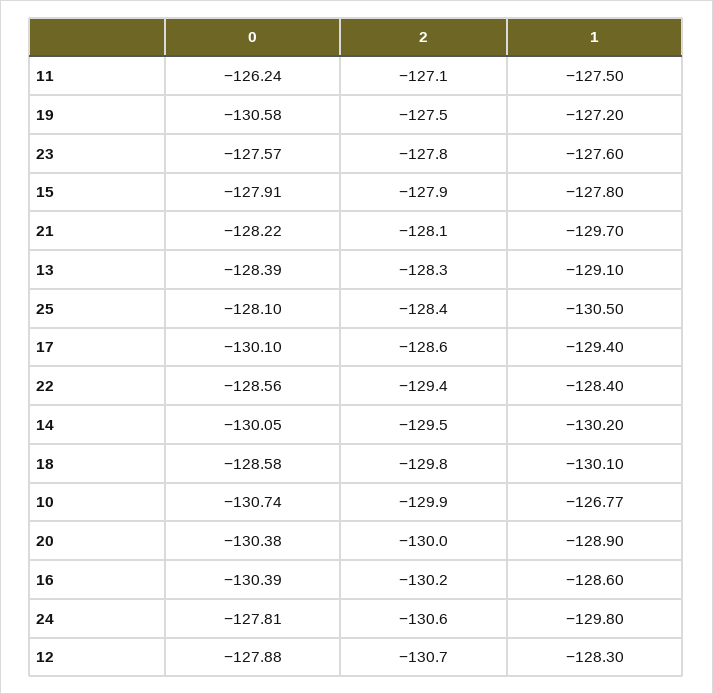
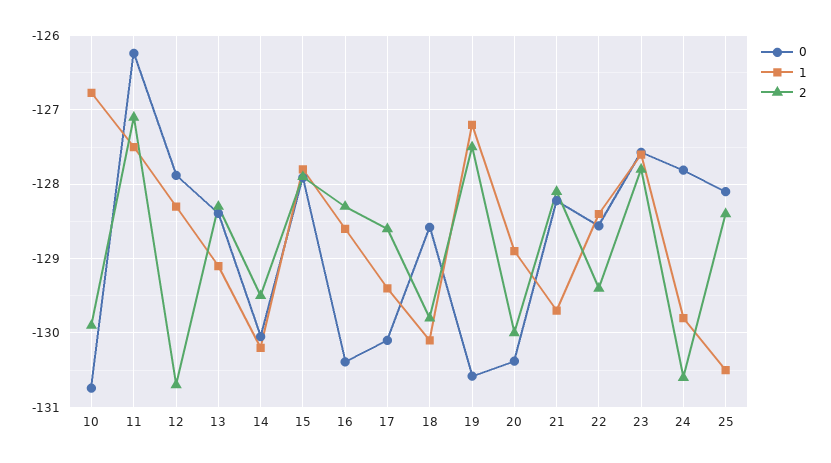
2, 16: -130.2 -> -128.3

